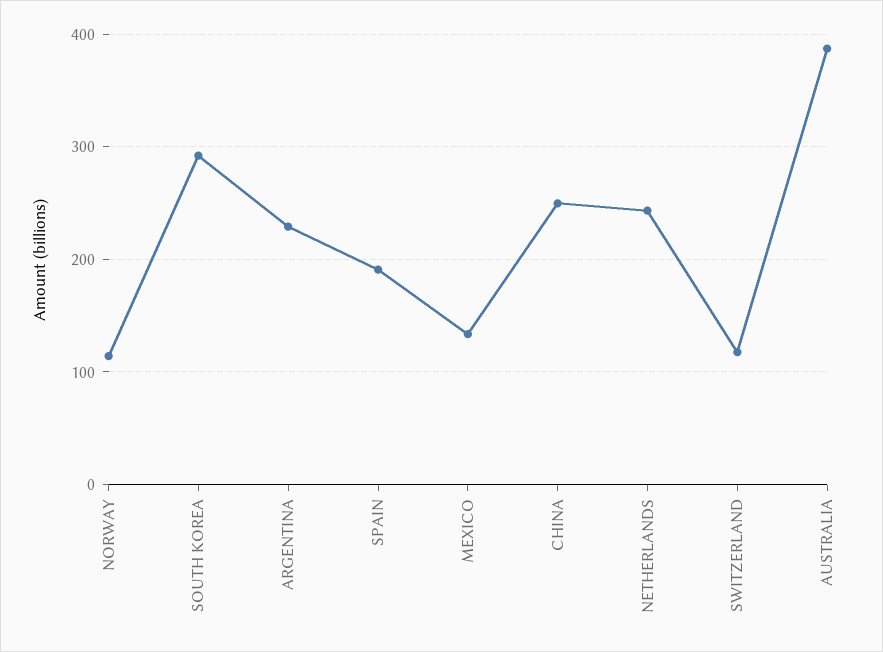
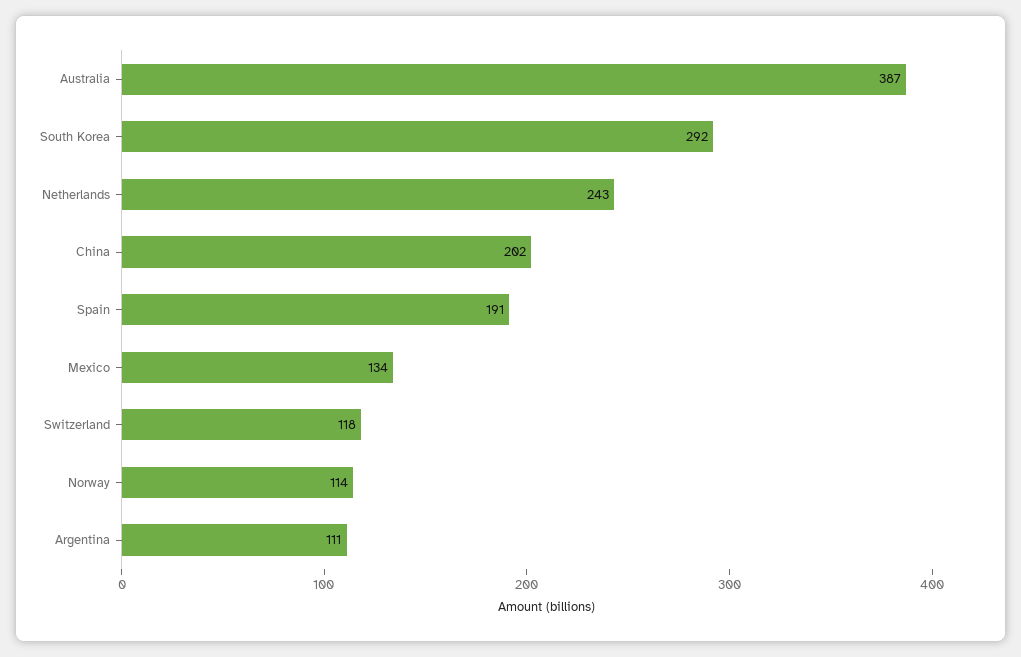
ARGENTINA: 230 -> 111
CHINA: 250 -> 202

